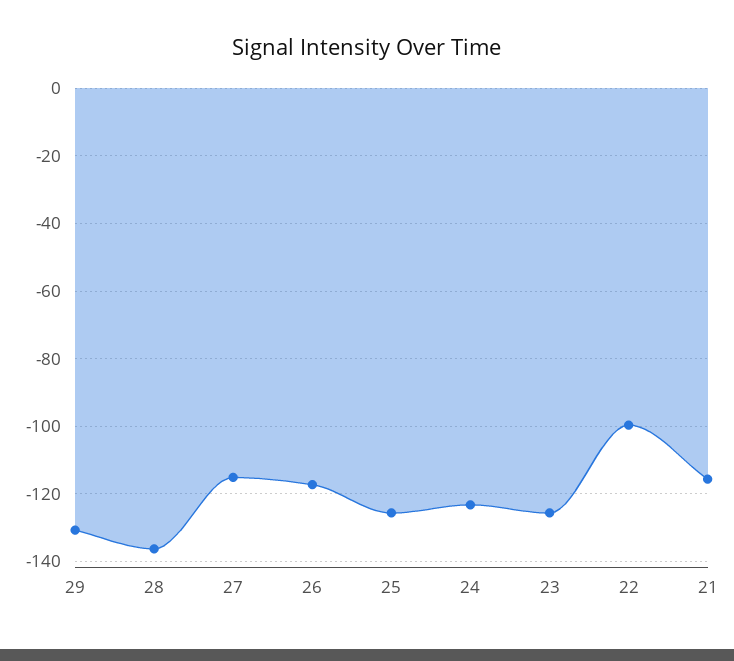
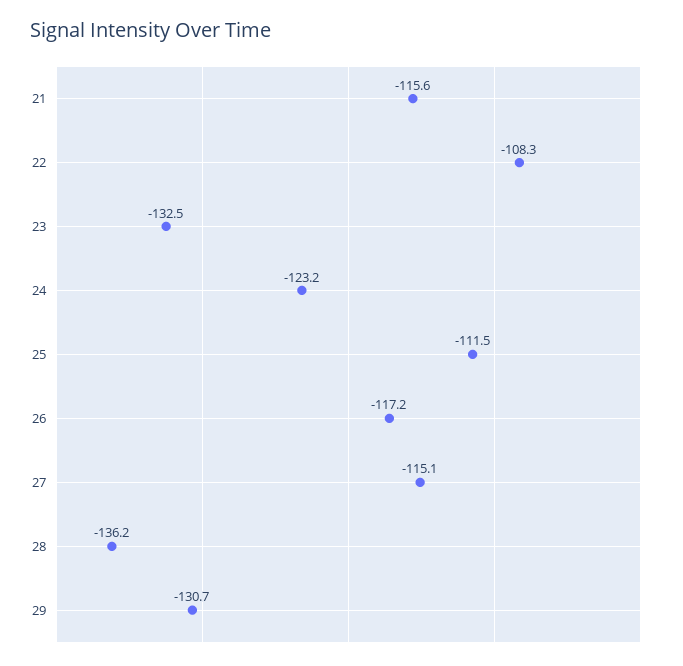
25: -126 -> -111.5
23: -126 -> -132.5
22: -100 -> -108.3

